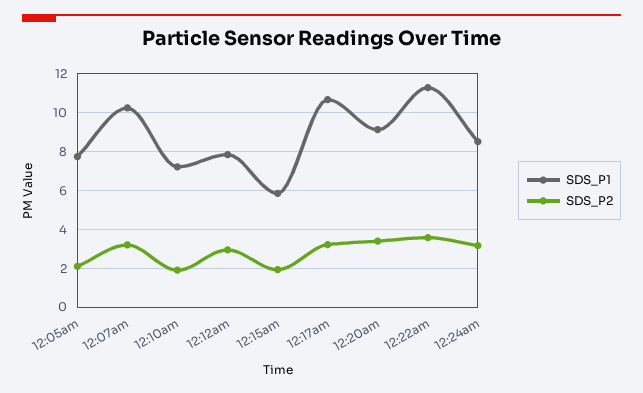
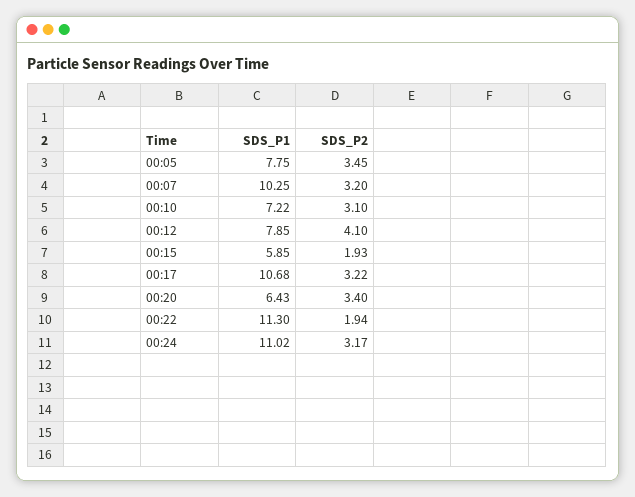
SDS_P2, 12:05am: 2 -> 3.45
SDS_P2, 12:10am: 2 -> 3.1
SDS_P2, 12:12am: 3 -> 4.1
SDS_P1, 12:20am: 9 -> 6.43
SDS_P2, 12:22am: 3.5 -> 1.94
SDS_P1, 12:24am: 8.5 -> 11.02

